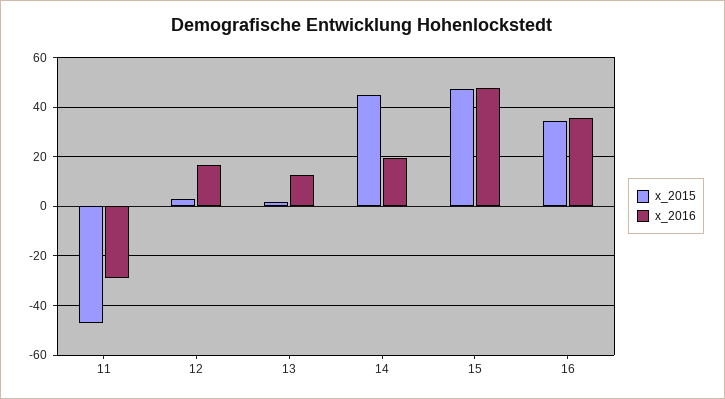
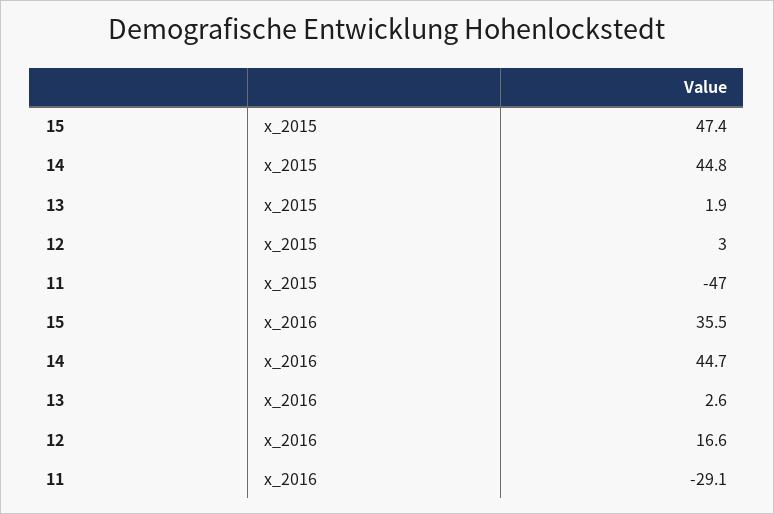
x_2016, 13: 12.5 -> 2.6
x_2016, 14: 20 -> 44.7
x_2016, 15: 47.5 -> 35.5
x_2015, 16: 35 -> none
x_2016, 16: 35 -> none

